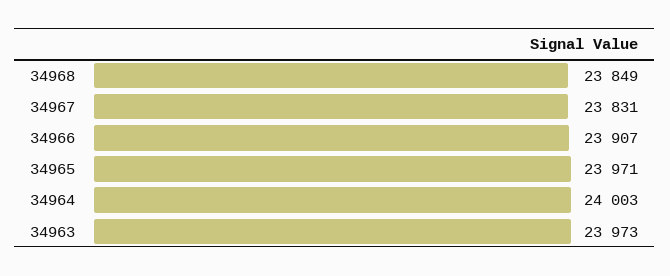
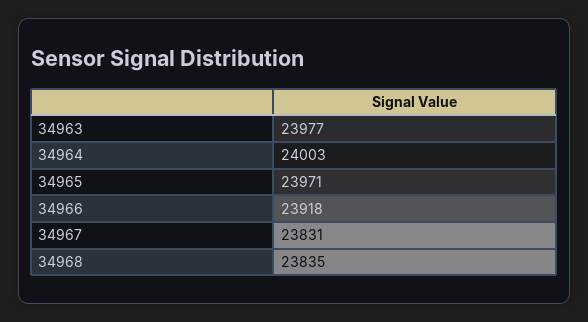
34968: 23849 -> 23835
34966: 23907 -> 23918
34963: 23973 -> 23977

